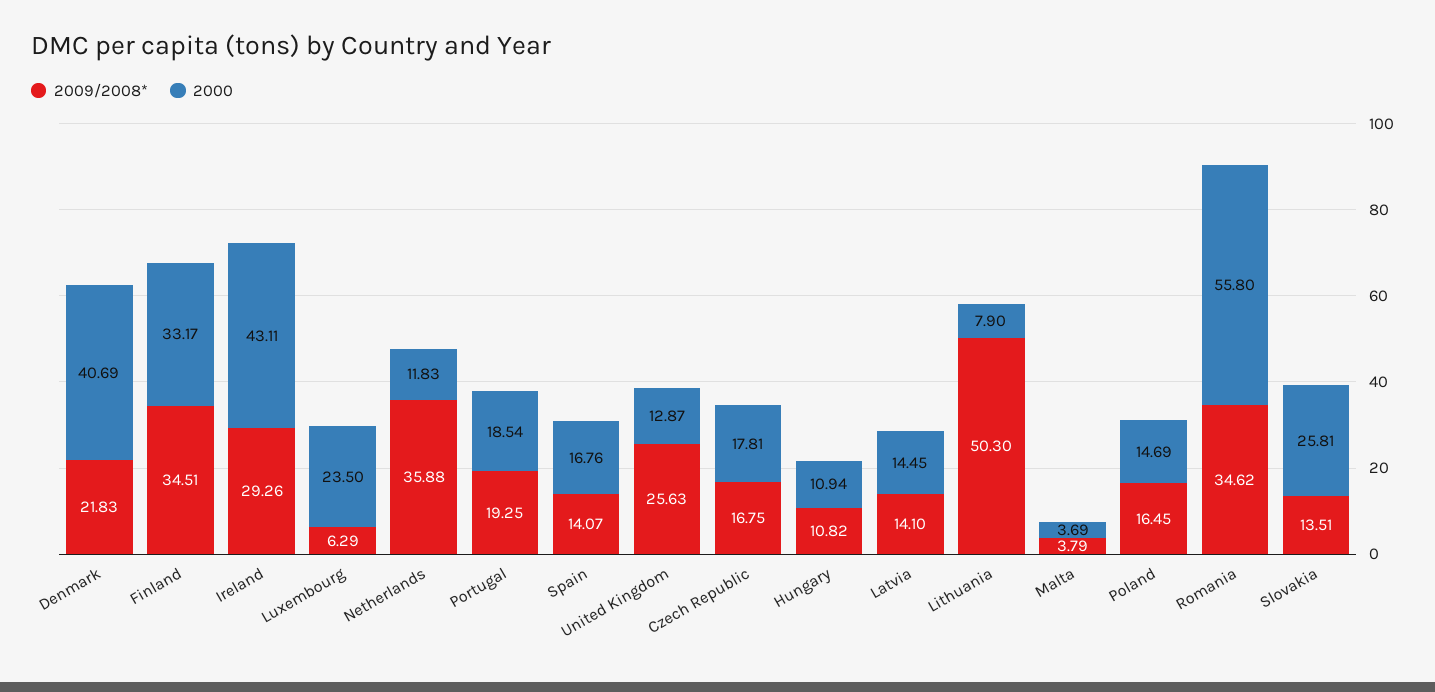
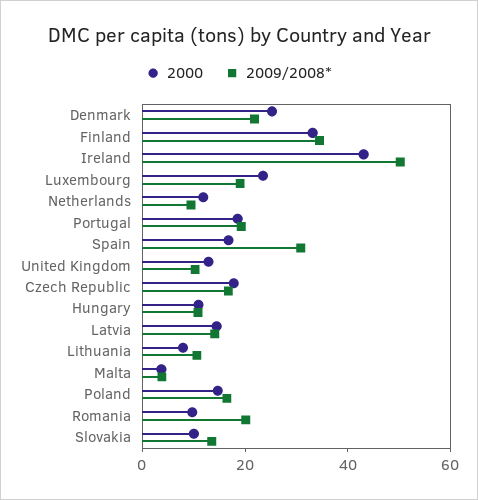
2000, Denmark: 40.69 -> 25
2009/2008*, Ireland: 29.26 -> 50
2009/2008*, Luxembourg: 6.29 -> 20
2009/2008*, Netherlands: 35.88 -> 10
2009/2008*, Spain: 14.07 -> 30
2009/2008*, United Kingdom: 25.63 -> 10
2009/2008*, Lithuania: 50.3 -> 10
2009/2008*, Romania: 34.62 -> 20
2000, Romania: 55.8 -> 10
2000, Slovakia: 25.81 -> 10

